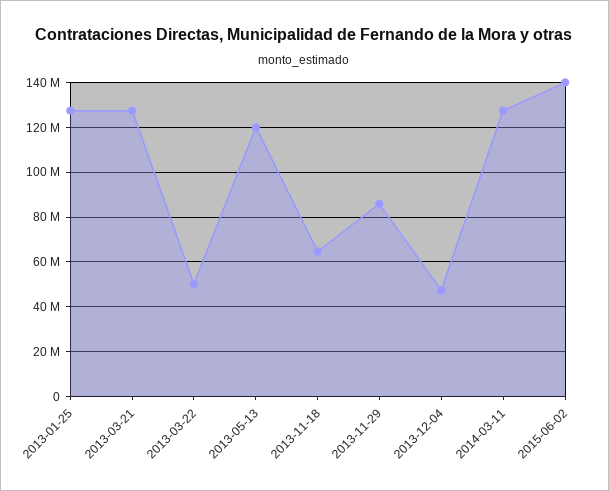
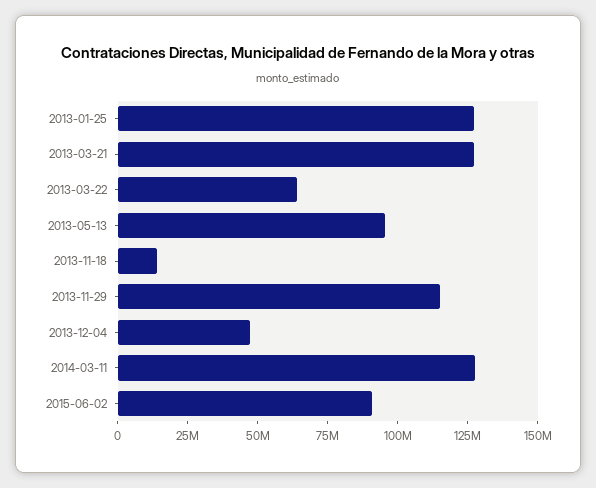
2013-03-22: 50000000 -> 65000000
2013-05-13: 120000000 -> 95000000
2013-11-18: 65000000 -> 15000000
2013-11-29: 85000000 -> 115000000
2015-06-02: 140000000 -> 90000000

